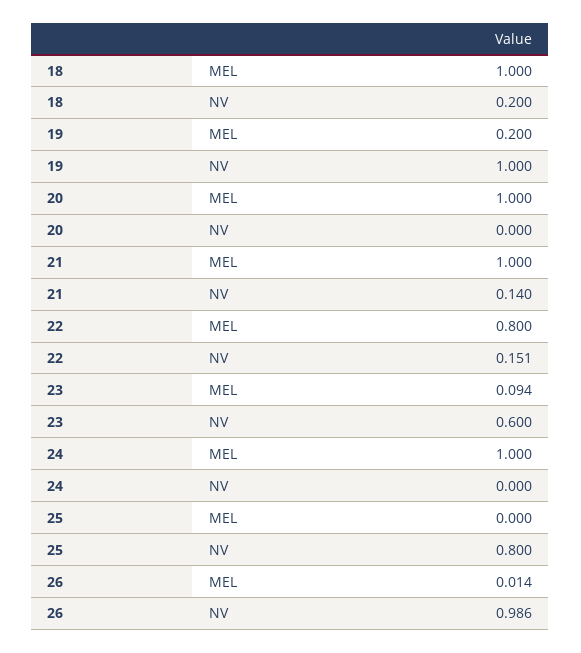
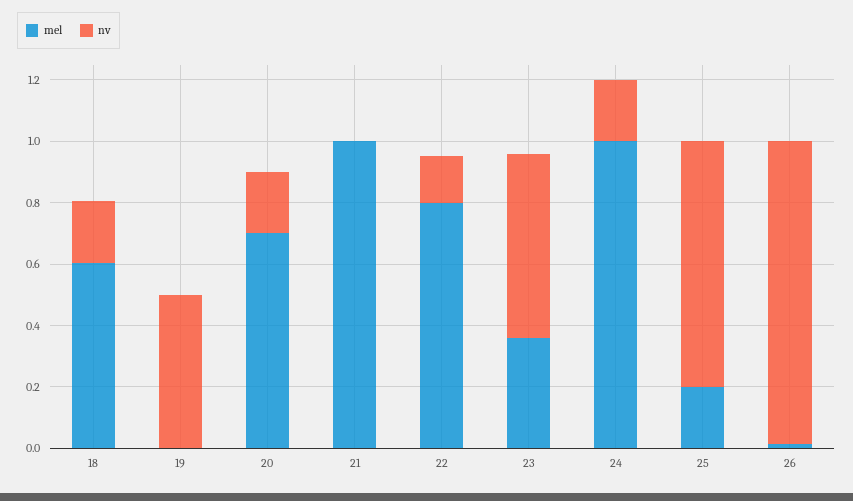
MEL, 18: 1 -> 0.6
MEL, 19: 0.2 -> 0
NV, 19: 1 -> 0.5
MEL, 20: 1 -> 0.7
NV, 20: 0 -> 0.2
NV, 21: 0.14 -> 0
MEL, 23: 0.094 -> 0.35
NV, 24: 0 -> 0.2
MEL, 25: 0 -> 0.2

